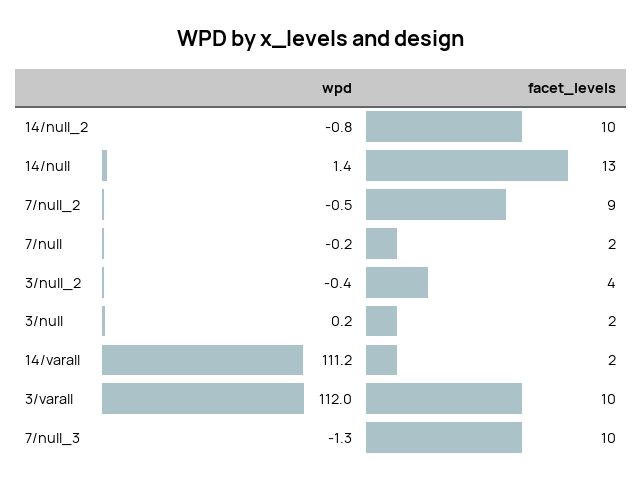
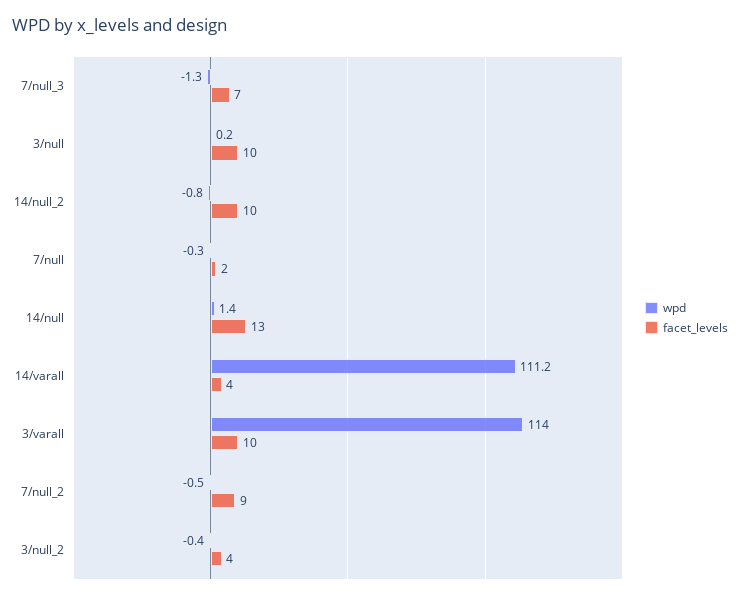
wpd, 7/null: -0.2 -> -0.3
facet_levels, 3/null: 2 -> 10
facet_levels, 14/varall: 2 -> 4
wpd, 3/varall: 112 -> 114
facet_levels, 7/null_3: 10 -> 7

